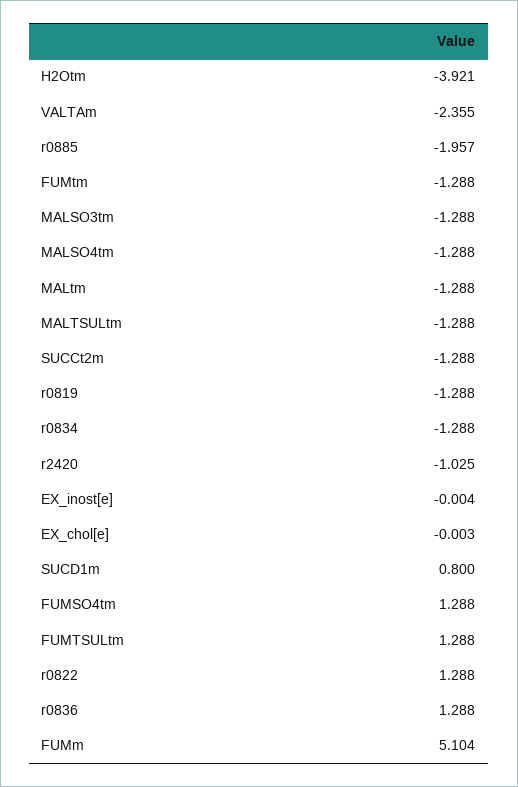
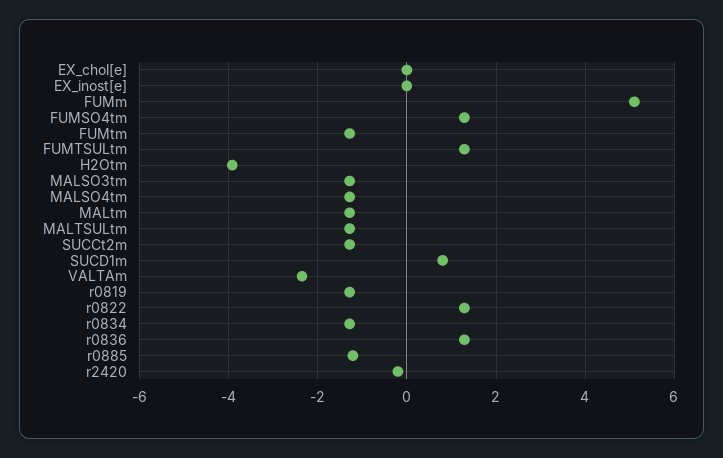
r0885: -1.957 -> -1.2
r2420: -1.025 -> -0.2

